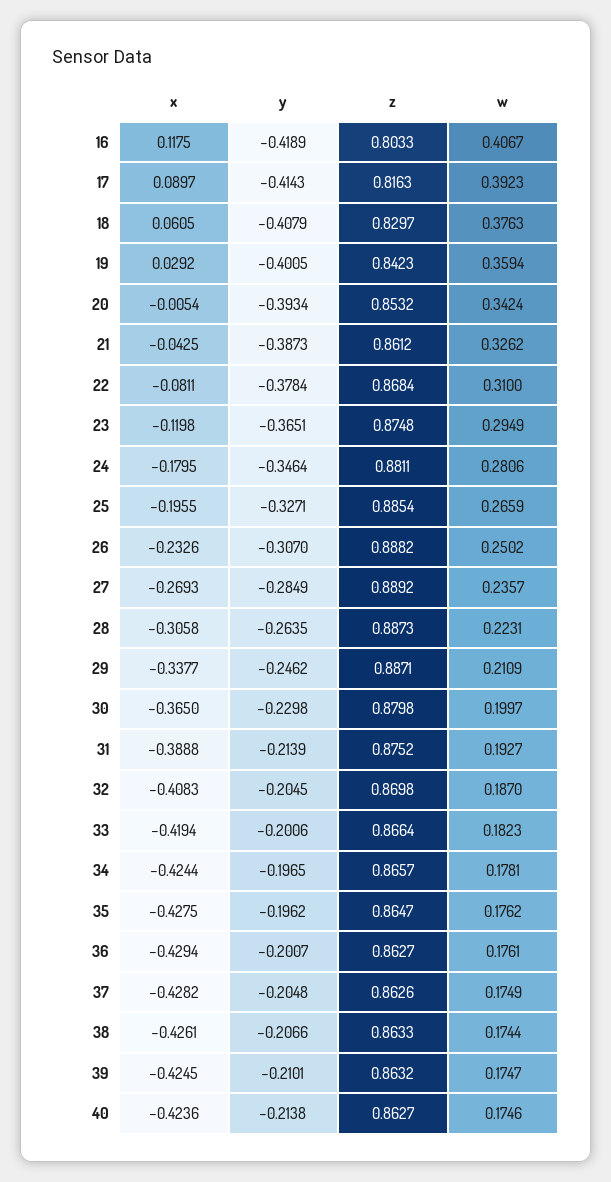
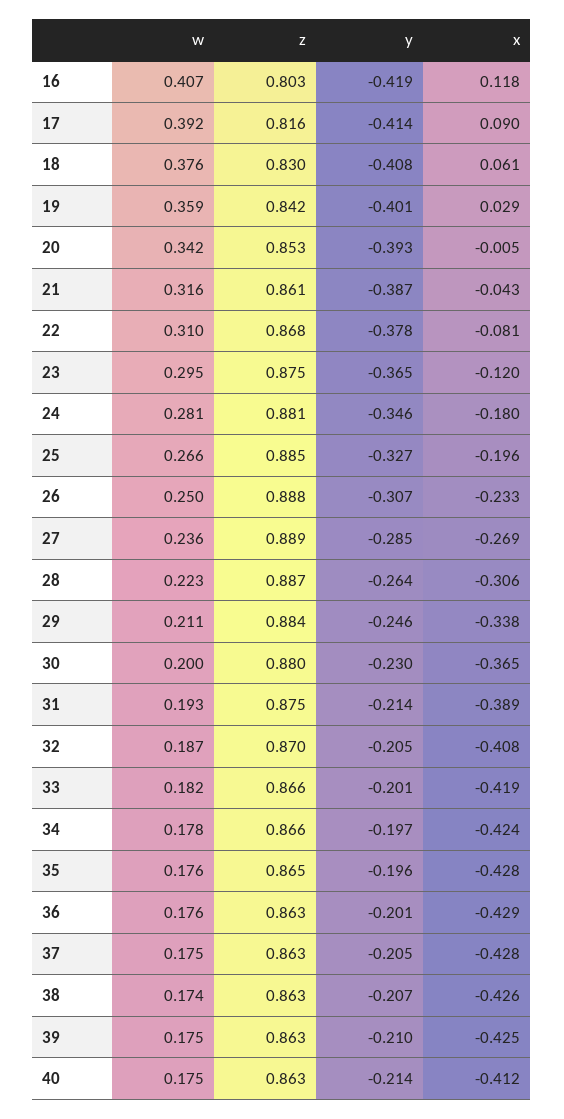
w, 21: 0.3262 -> 0.316
z, 29: 0.8871 -> 0.884
x, 40: -0.4236 -> -0.412

